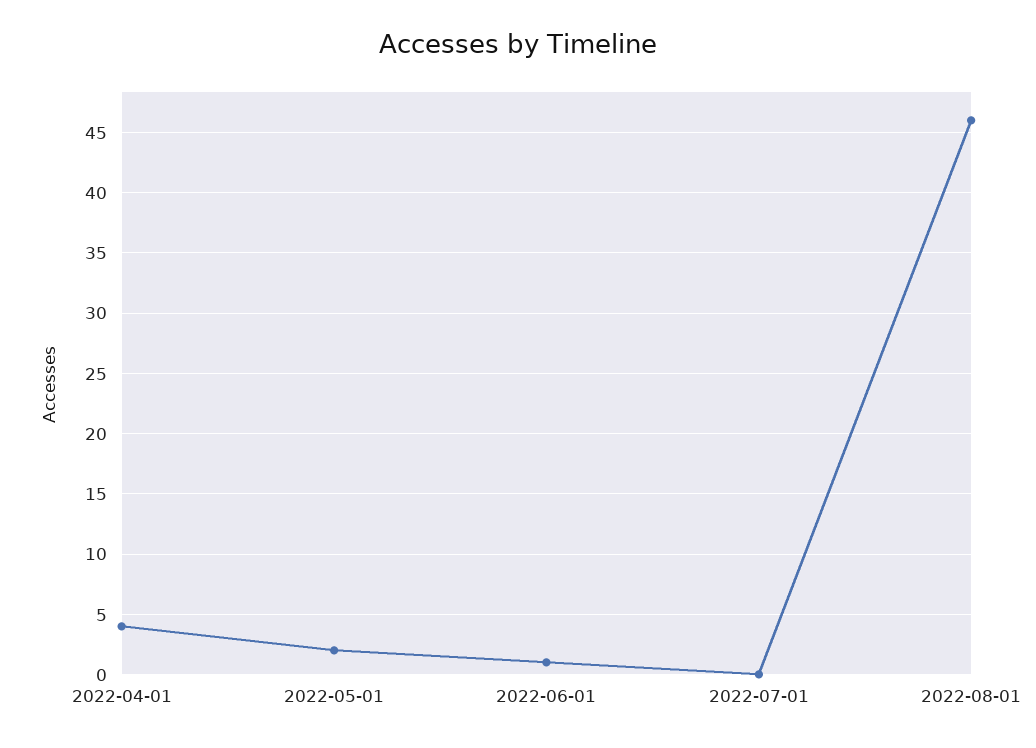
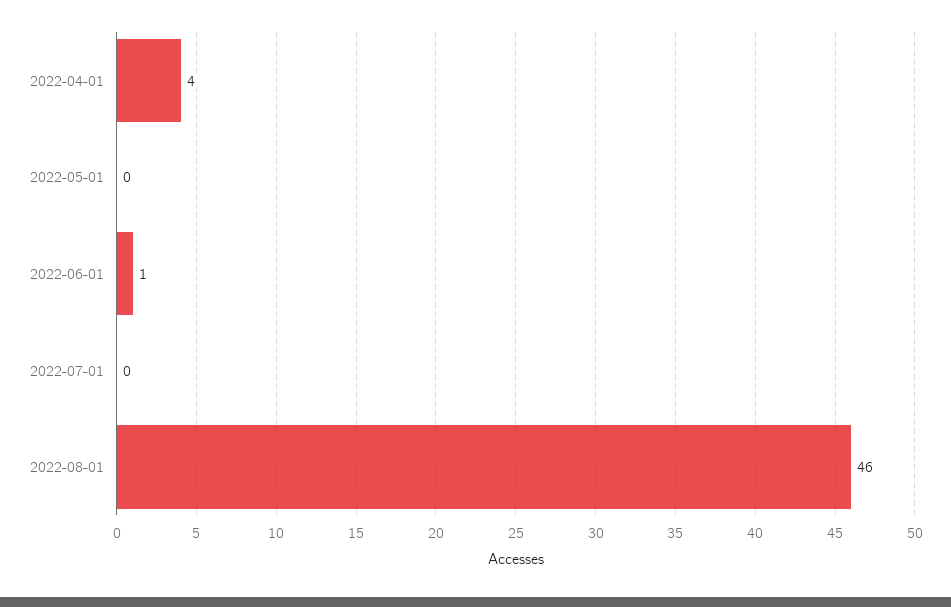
2022-05-01: 2 -> 0

